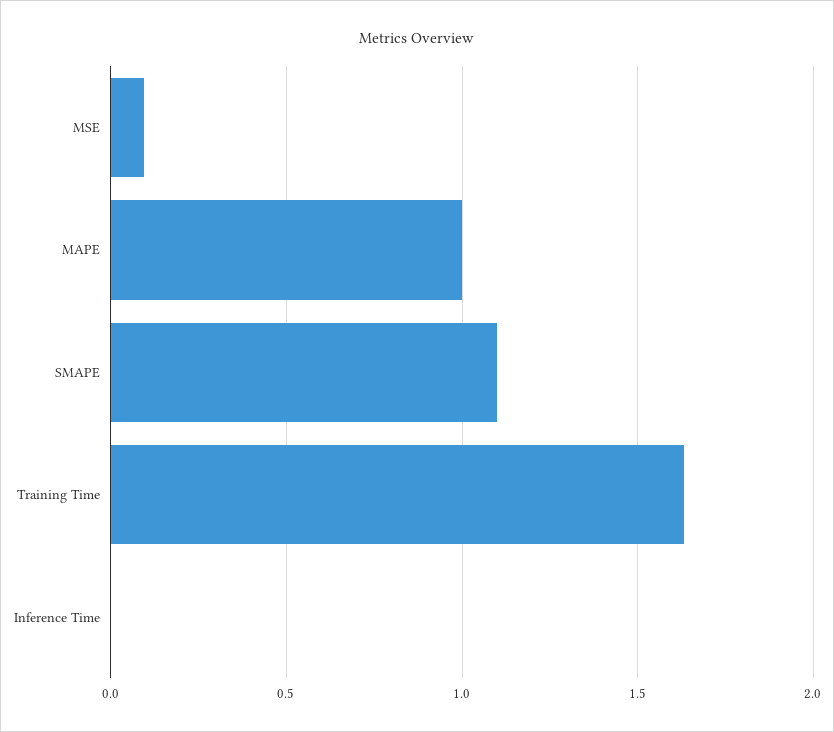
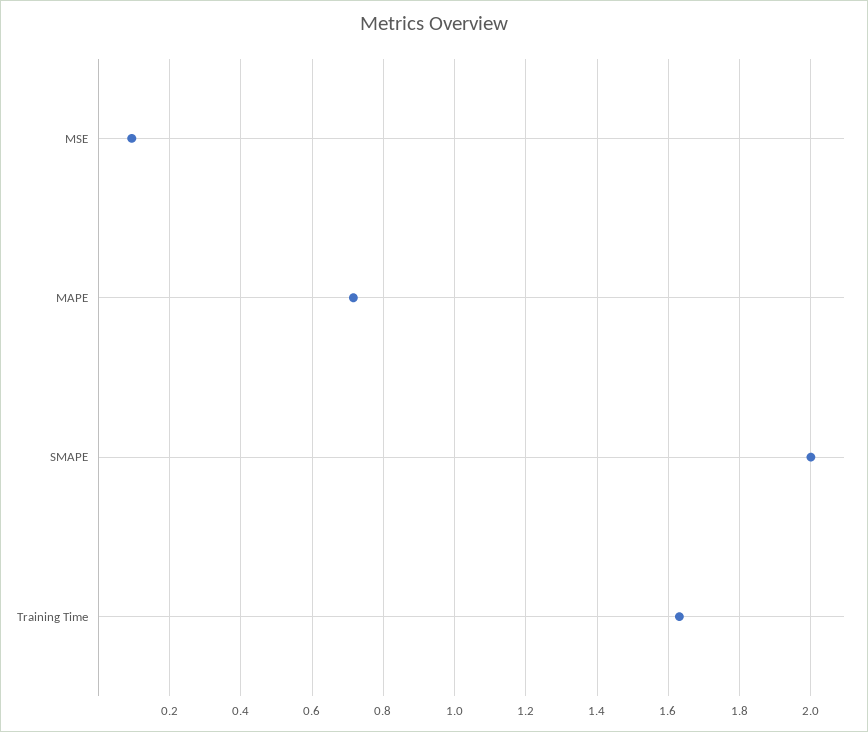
MAPE: 1 -> 0.72
SMAPE: 1.1 -> 2
Inference Time: 0 -> none

